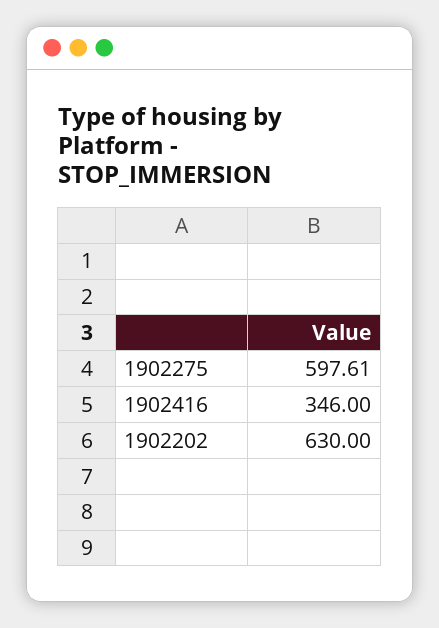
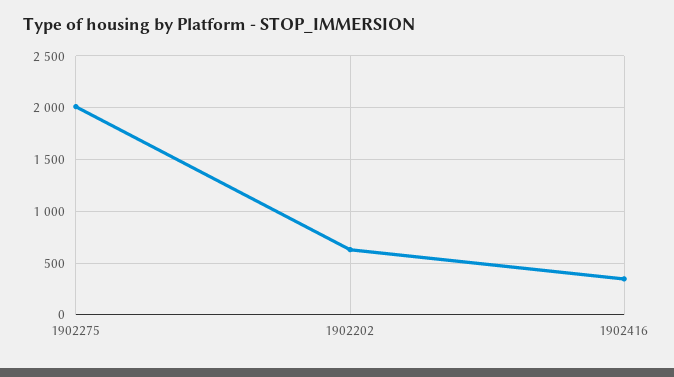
1902275: 597.61 -> 2000

